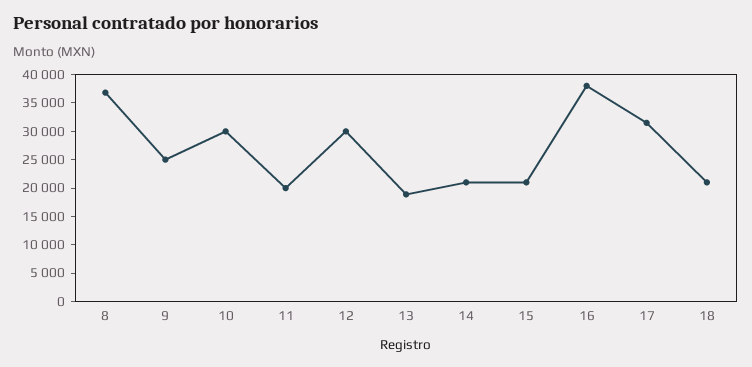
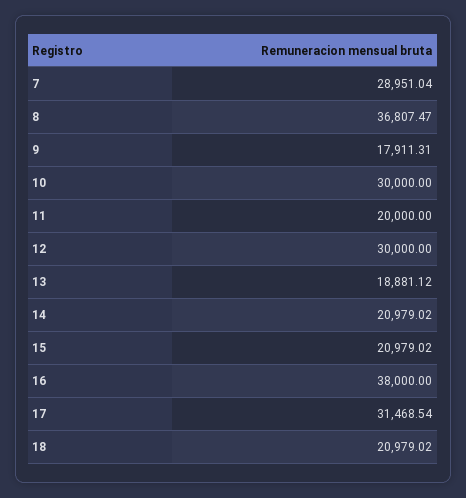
9: 25000 -> 17911.31
7: none -> 28951.04

